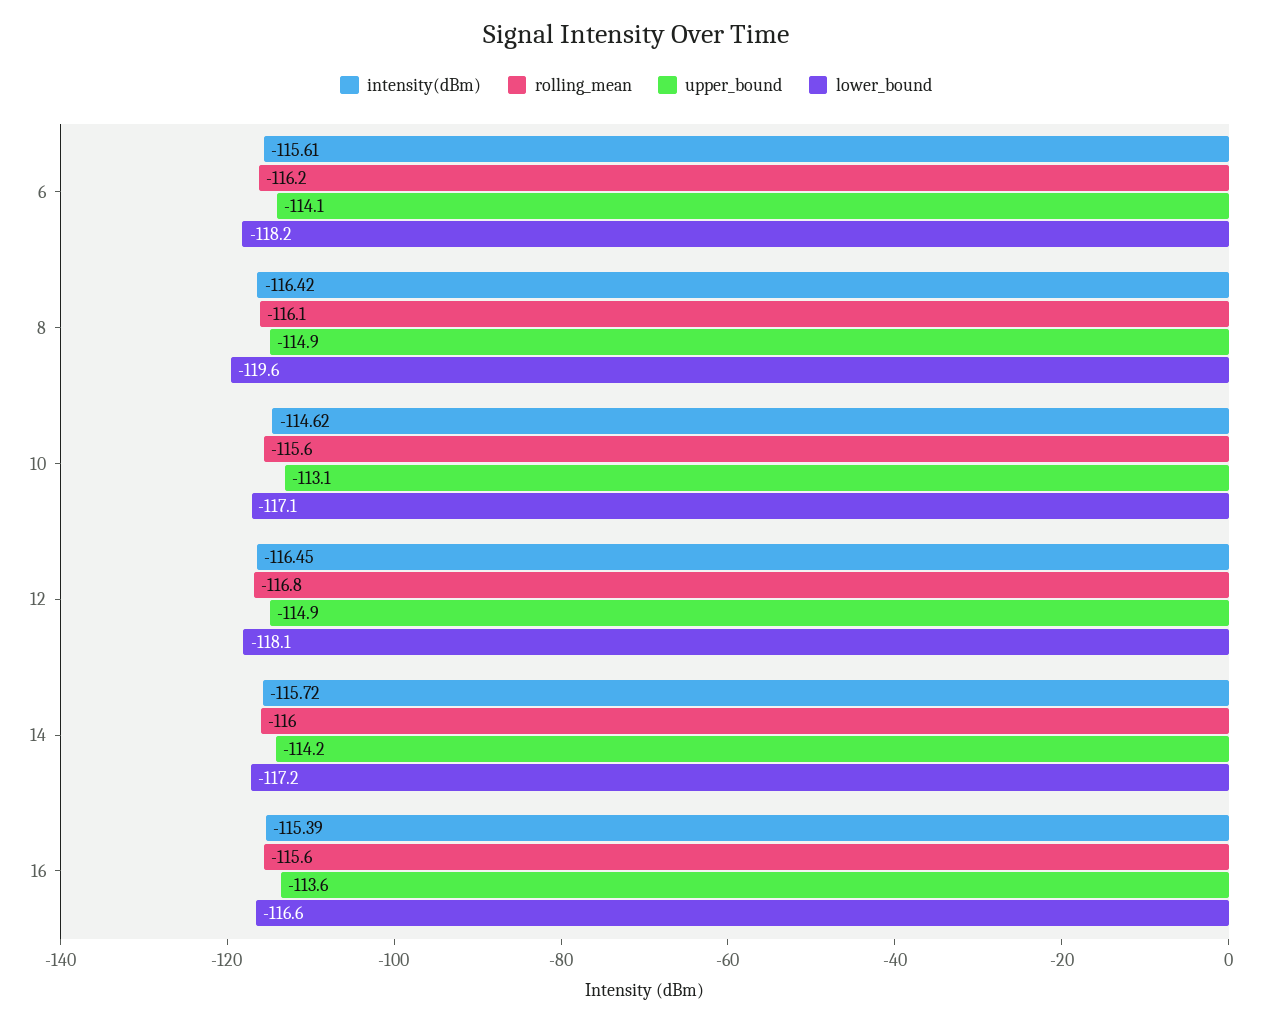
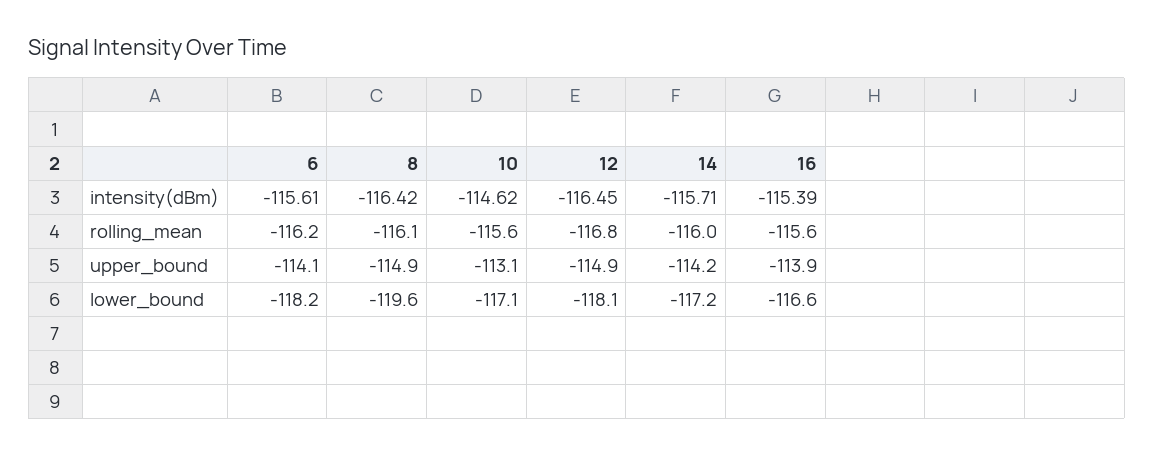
intensity(dBm), 14: -115.72 -> -115.71
upper_bound, 16: -113.6 -> -113.9

